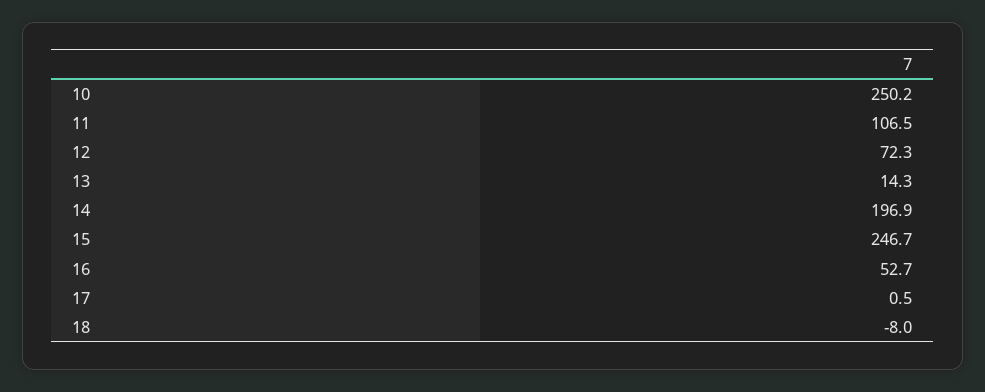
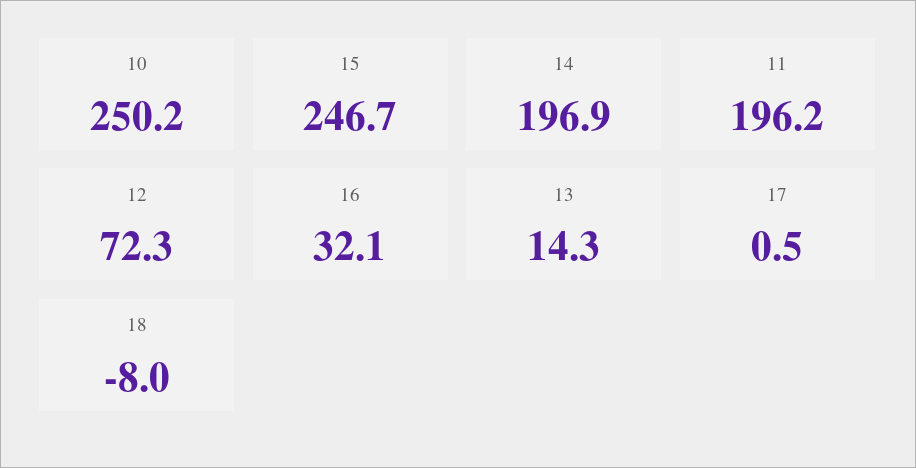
11: 106.5 -> 196.2
16: 52.7 -> 32.1

